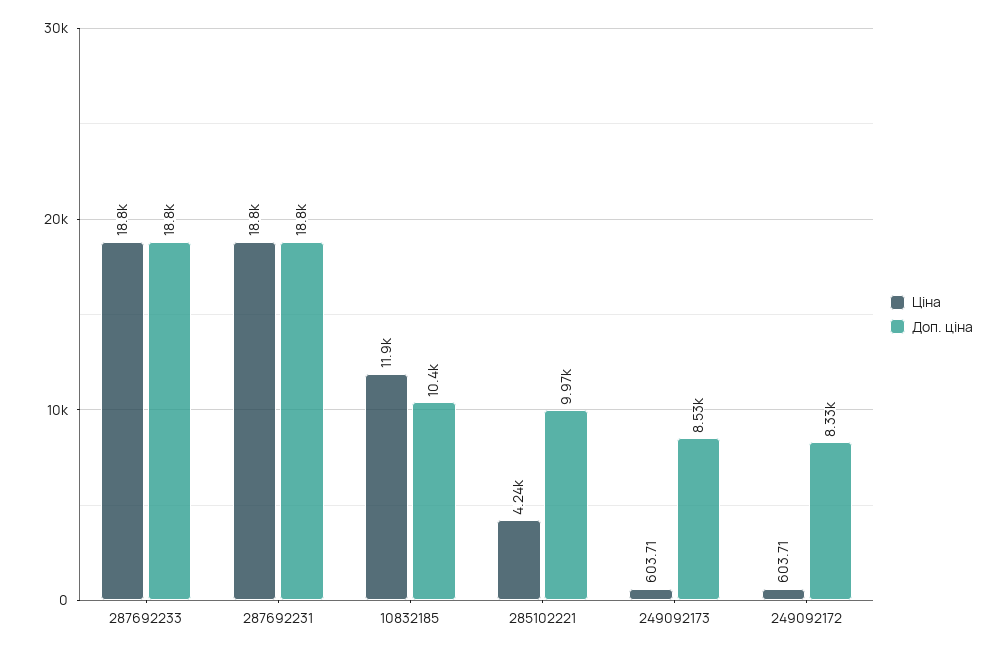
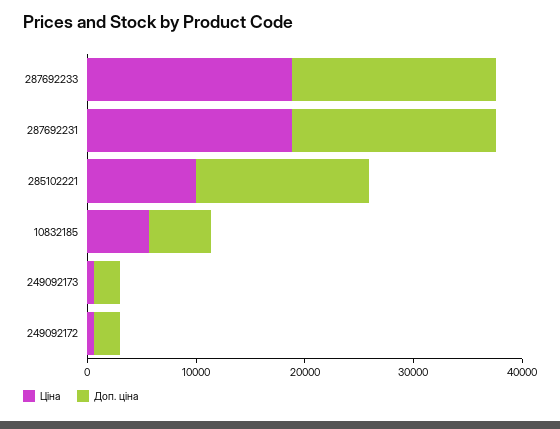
Ціна, 10832185: 11900 -> 6000
Доп. ціна, 10832185: 10400 -> 6000
Ціна, 285102221: 4240 -> 10000
Доп. ціна, 285102221: 9970 -> 16000
Доп. ціна, 249092173: 8530 -> 2000
Доп. ціна, 249092172: 8330 -> 2000

